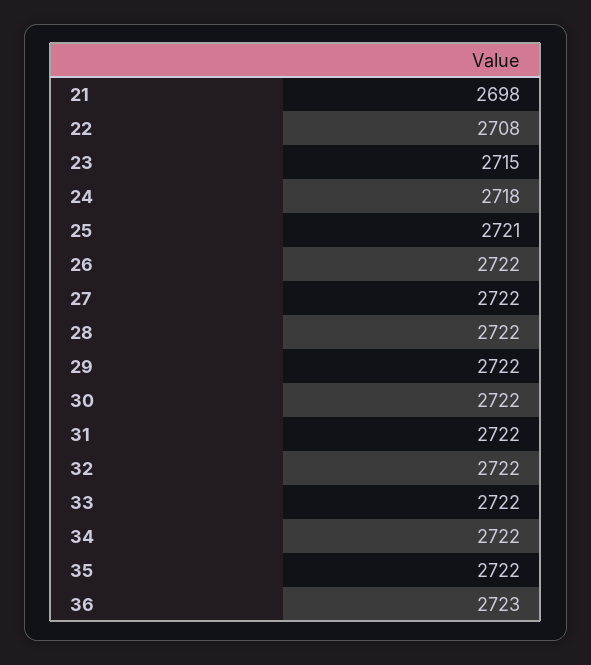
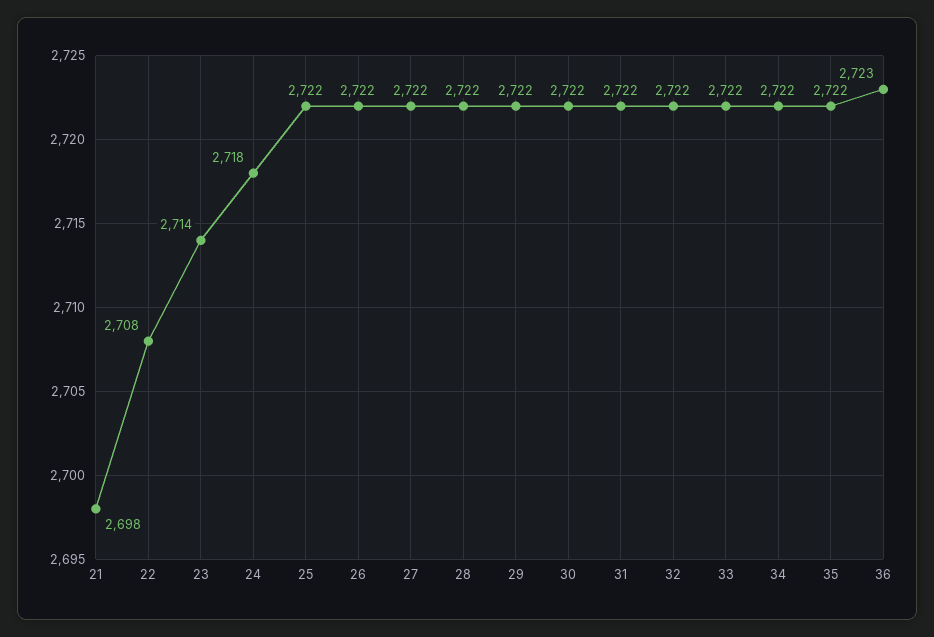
23: 2715 -> 2714
25: 2721 -> 2722

